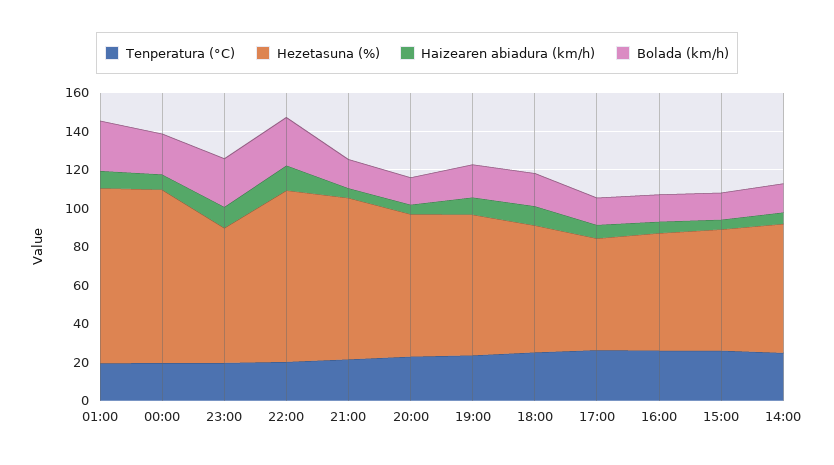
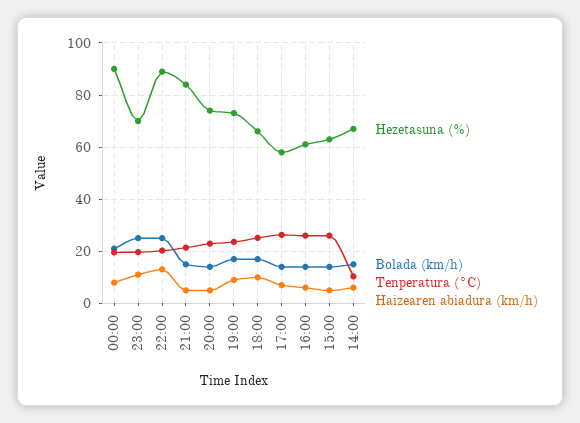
Tenperatura (°C), 01:00: 20 -> none
Hezetasuna (%), 01:00: 90 -> none
Haizearen abiadura (km/h), 01:00: 10 -> none
Bolada (km/h), 01:00: 25 -> none
Tenperatura (°C), 14:00: 25 -> 10

